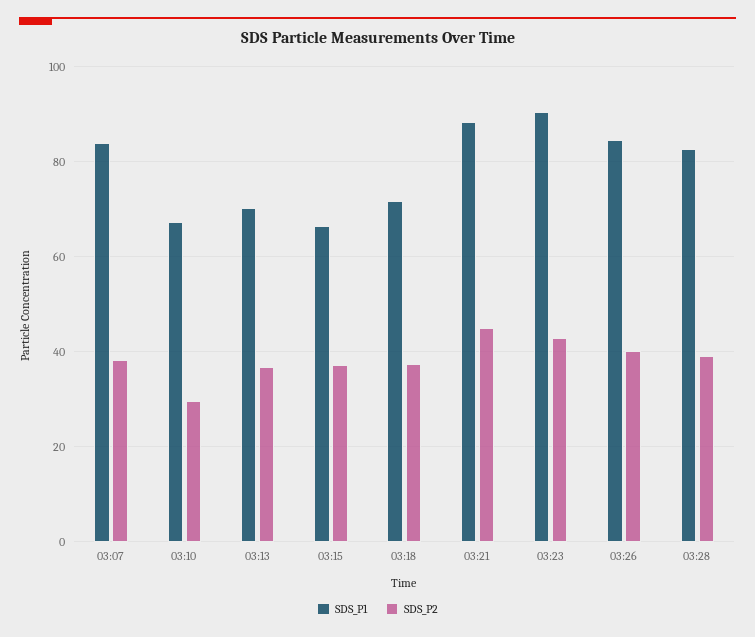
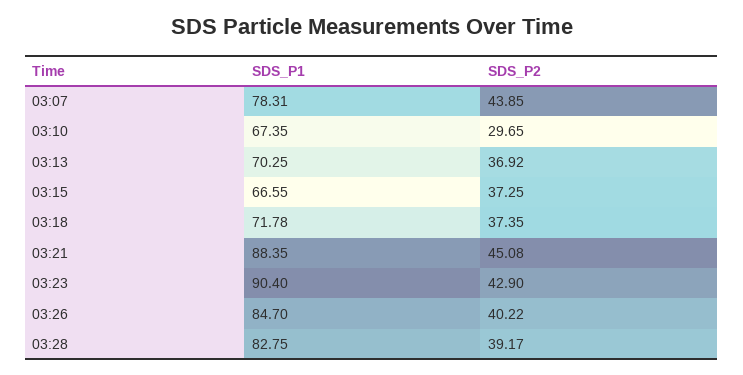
SDS_P1, 03:07: 84 -> 78.31
SDS_P2, 03:07: 38 -> 43.85

